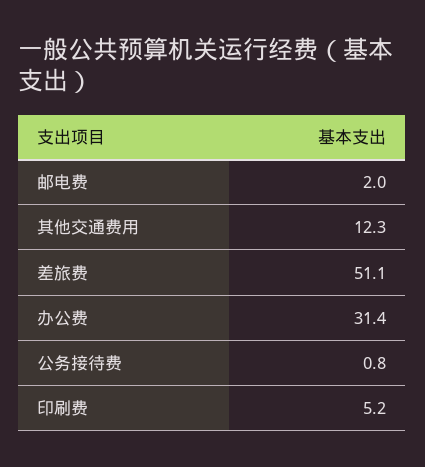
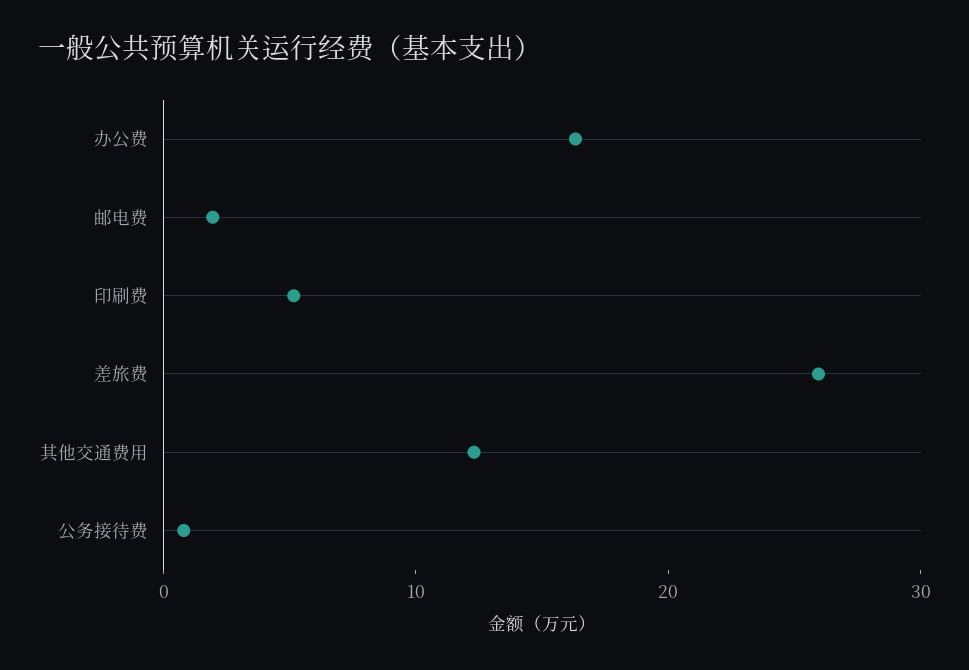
差旅费: 51.1 -> 26
办公费: 31.4 -> 16

